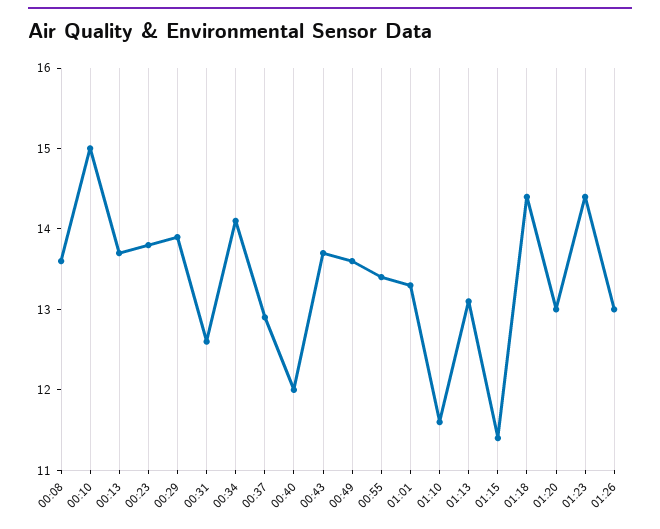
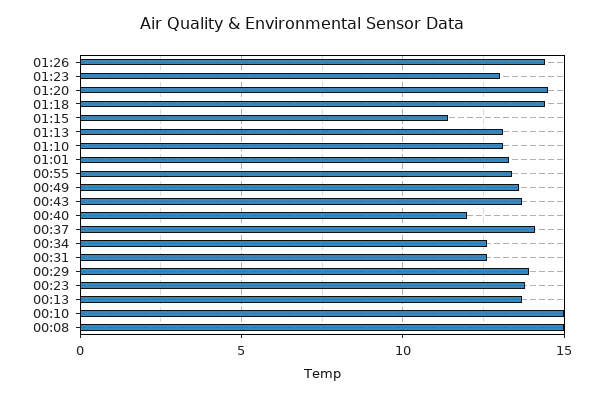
00:08: 13.6 -> 15
00:34: 14.1 -> 12.5
00:37: 12.9 -> 14
01:10: 11.6 -> 13
01:20: 13 -> 14.5
01:23: 14.4 -> 13
01:26: 13 -> 14.5

